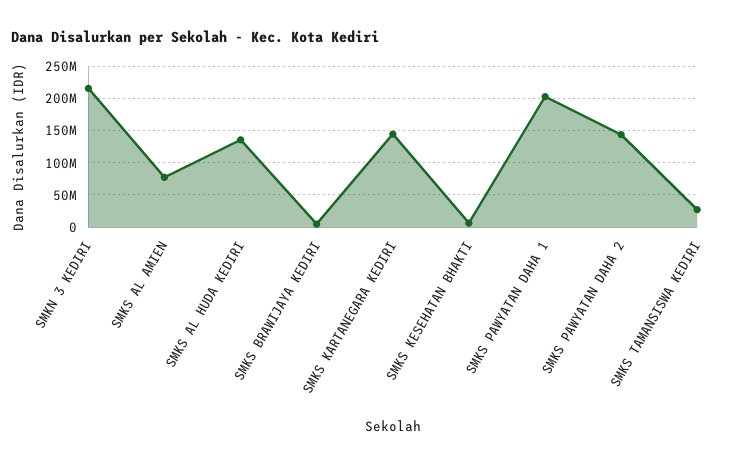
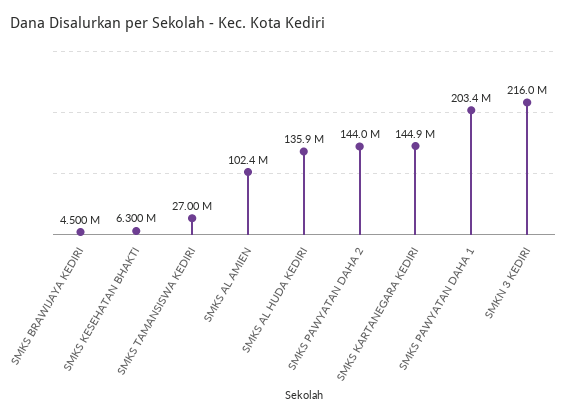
SMKS AL AMIEN: 80000000 -> 102400000

